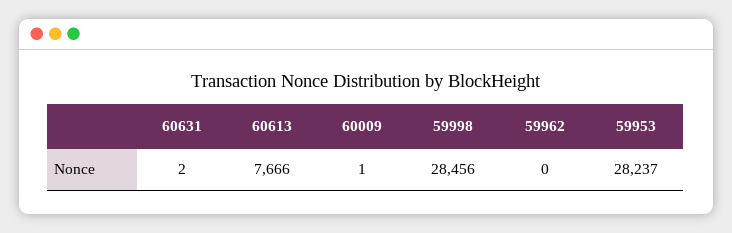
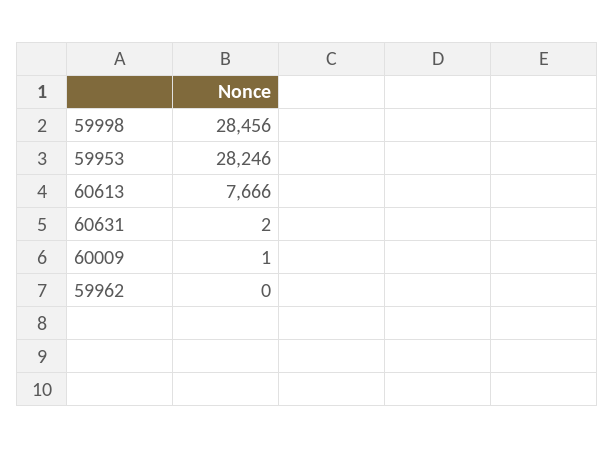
59953: 28237 -> 28246

